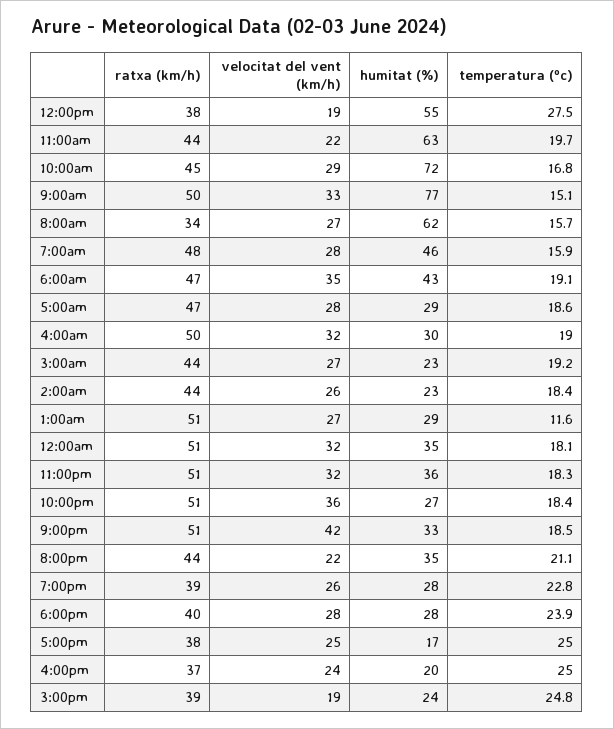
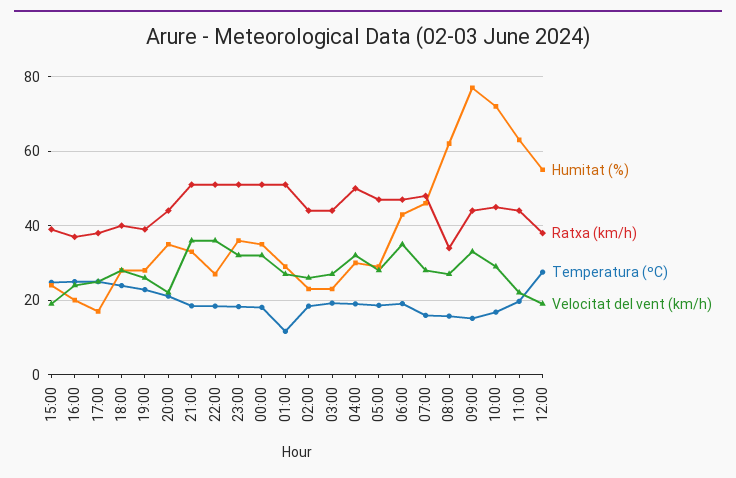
ratxa (km/h), 9:00am: 50 -> 44
velocitat del vent (km/h), 9:00pm: 42 -> 36

